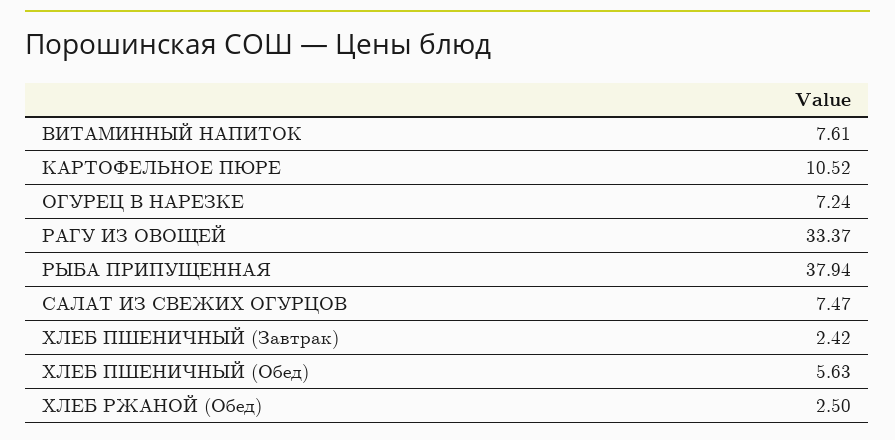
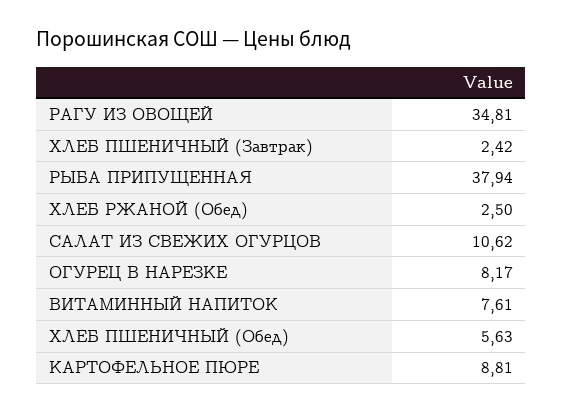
КАРТОФЕЛЬНОЕ ПЮРЕ: 10.52 -> 8.81
ОГУРЕЦ В НАРЕЗКЕ: 7.24 -> 8.17
РАГУ ИЗ ОВОЩЕЙ: 33.37 -> 34.81
САЛАТ ИЗ СВЕЖИХ ОГУРЦОВ: 7.47 -> 10.62

